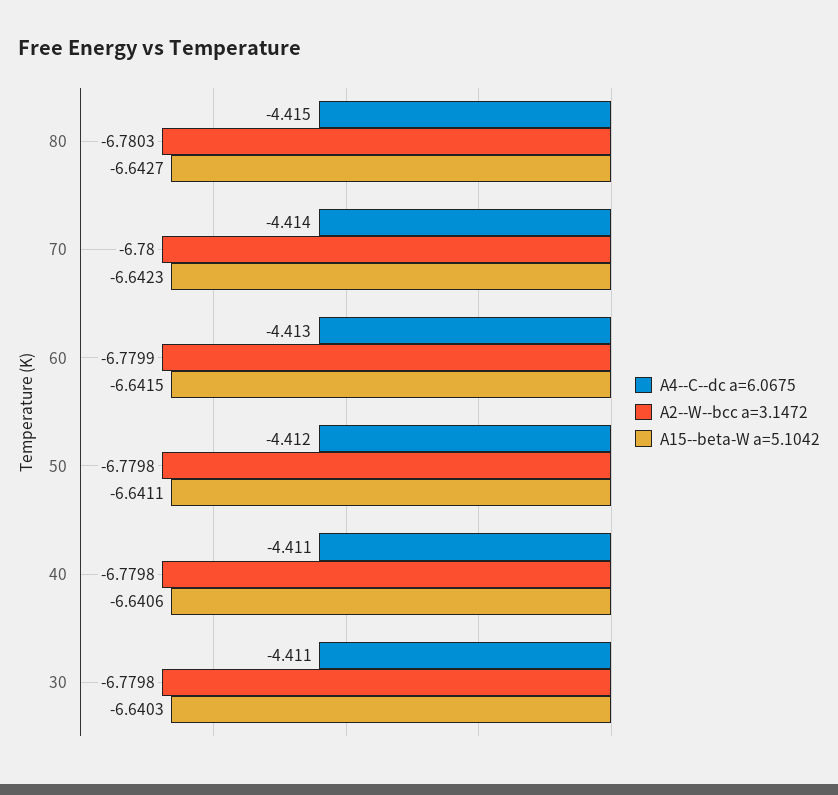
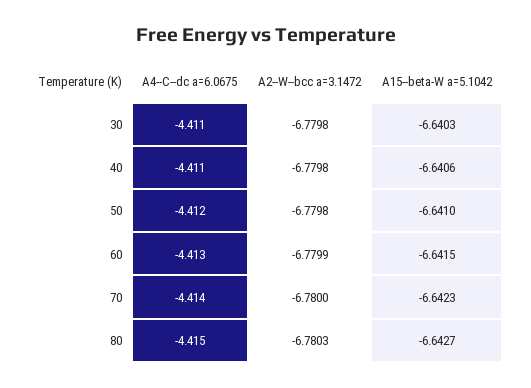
A15--beta-W a=5.1042, 50: -6.6411 -> -6.641

